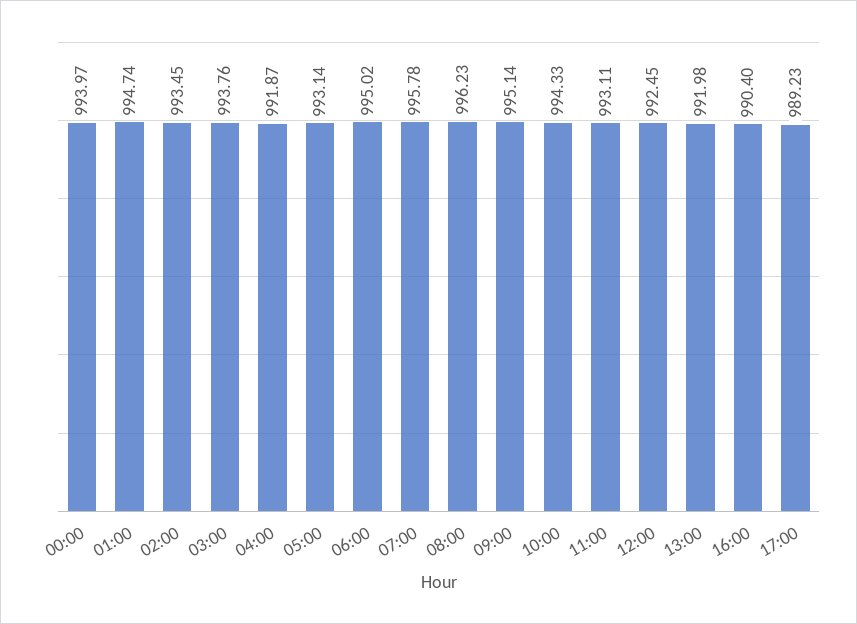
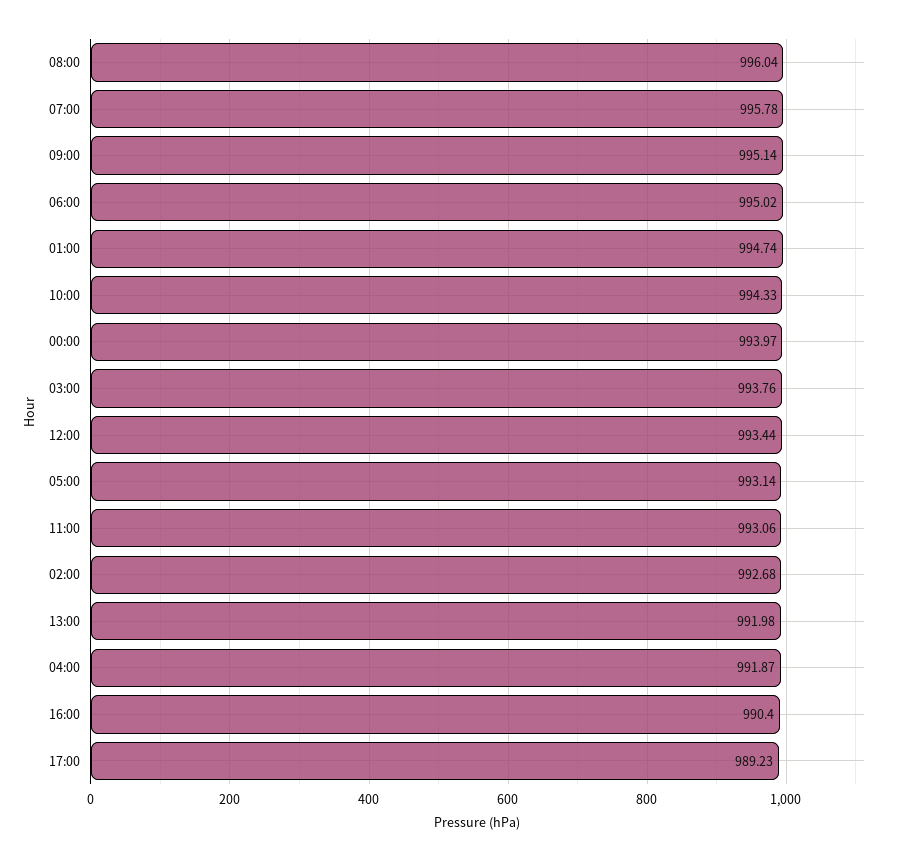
02:00: 993.45 -> 992.68
08:00: 996.23 -> 996.04
11:00: 993.11 -> 993.06
12:00: 992.45 -> 993.44

